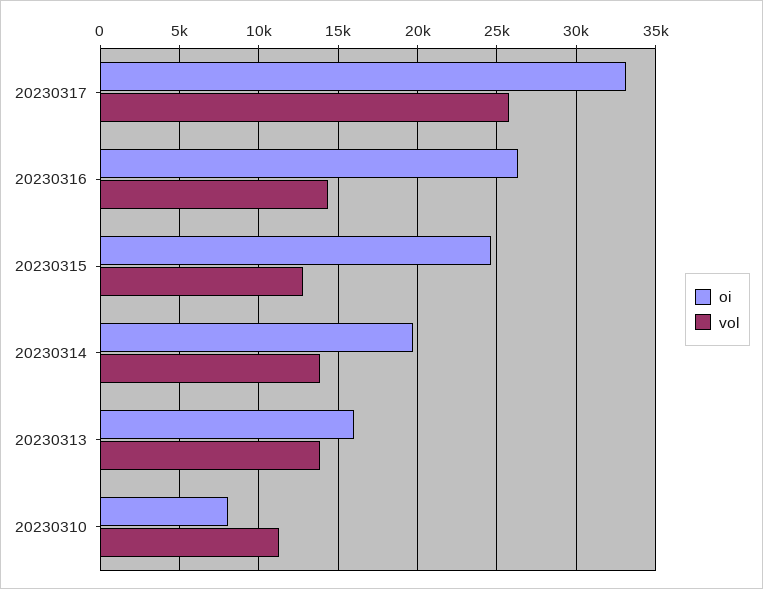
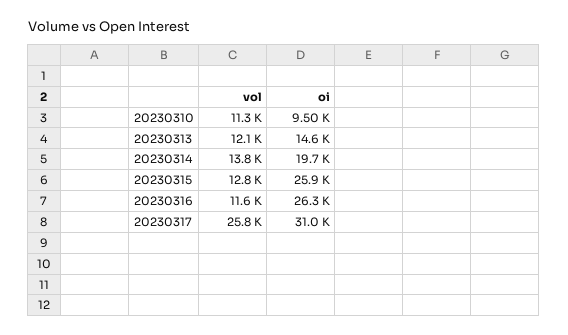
oi, 20230317: 33000 -> 31000
vol, 20230316: 14500 -> 11600
oi, 20230315: 24500 -> 25900
oi, 20230313: 16000 -> 14600
vol, 20230313: 14000 -> 12100
oi, 20230310: 8000 -> 9500

